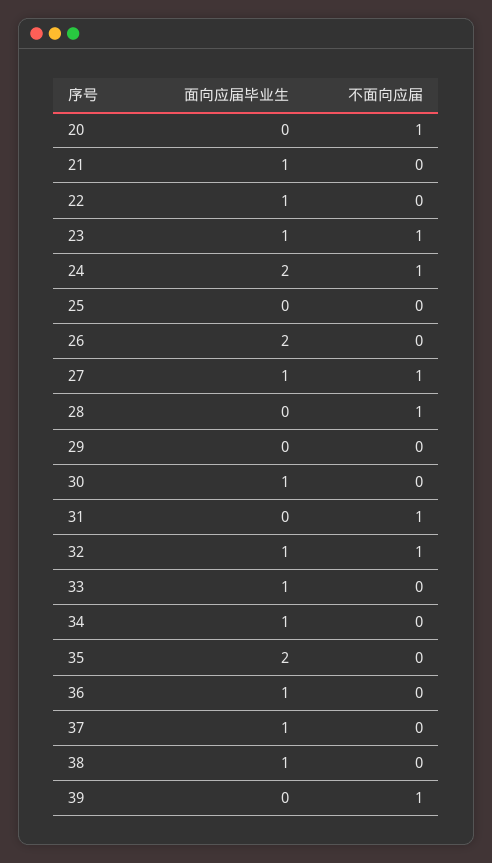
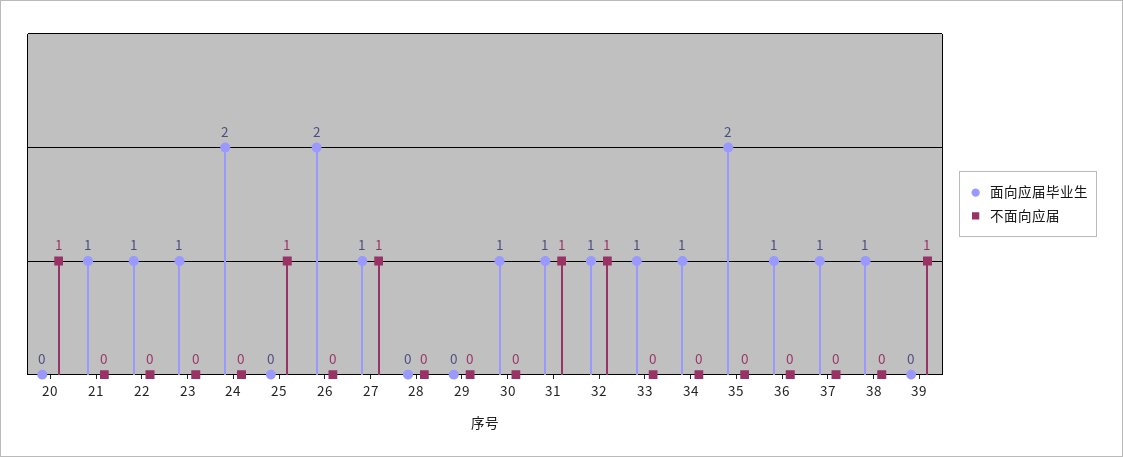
不面向应届, 23: 1 -> 0
不面向应届, 24: 1 -> 0
不面向应届, 25: 0 -> 1
不面向应届, 28: 1 -> 0
面向应届毕业生, 31: 0 -> 1

